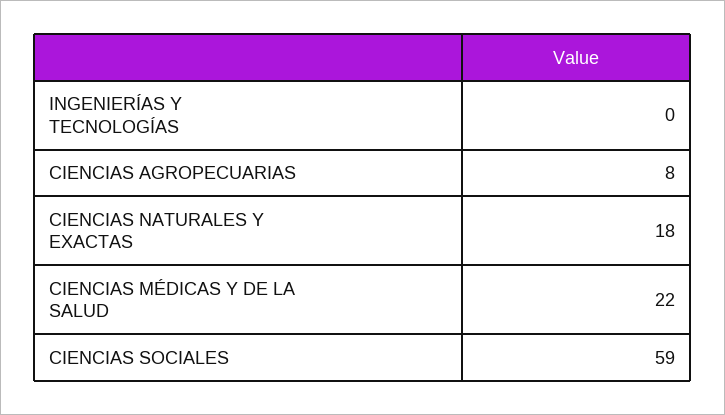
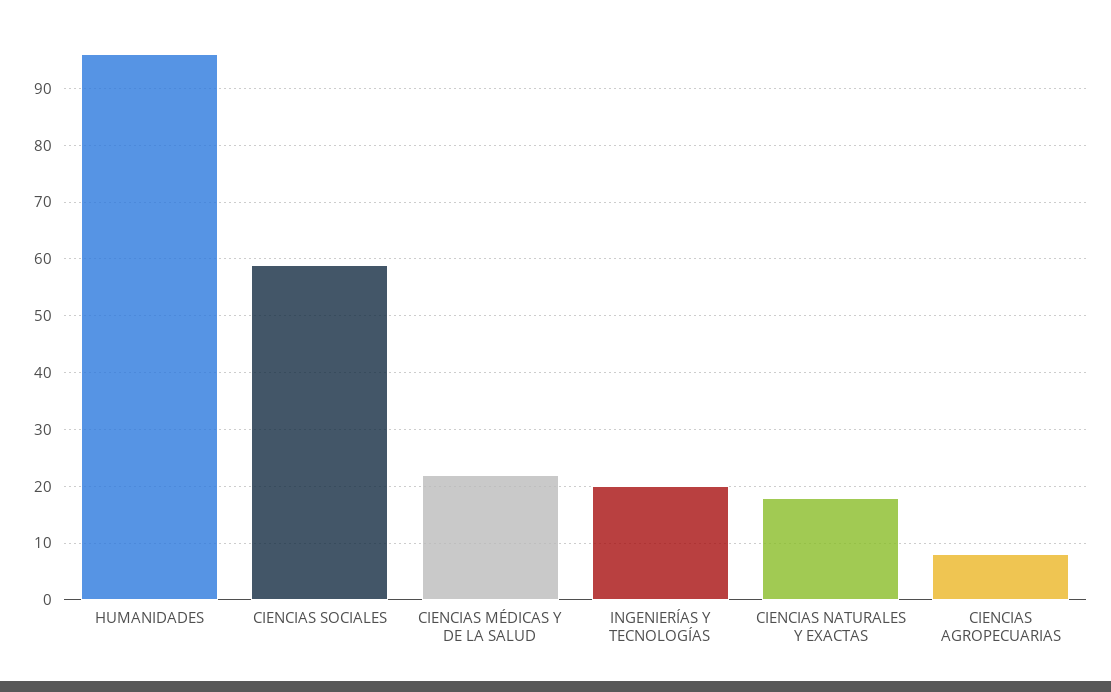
INGENIERÍAS Y TECNOLOGÍAS: 0 -> 20
HUMANIDADES: none -> 95

